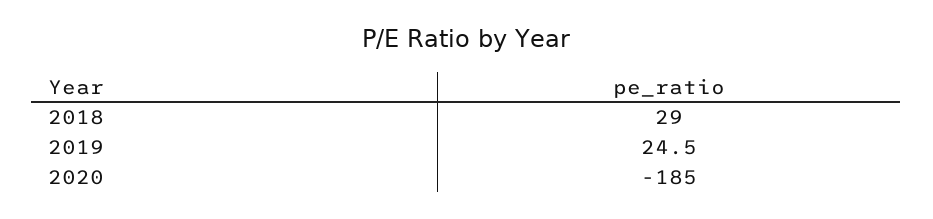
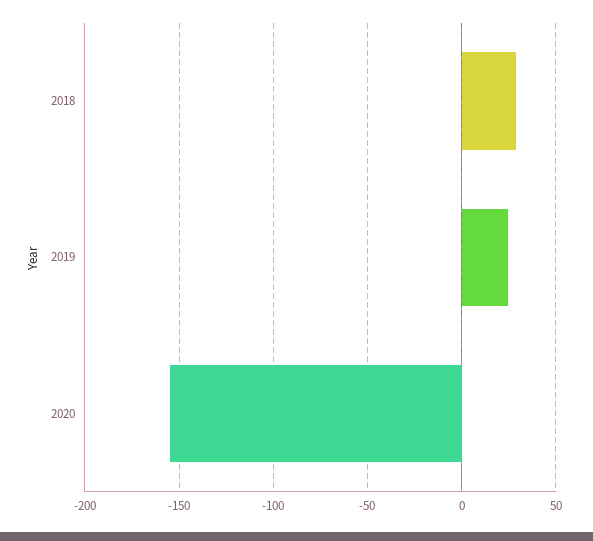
2020: -185 -> -155

